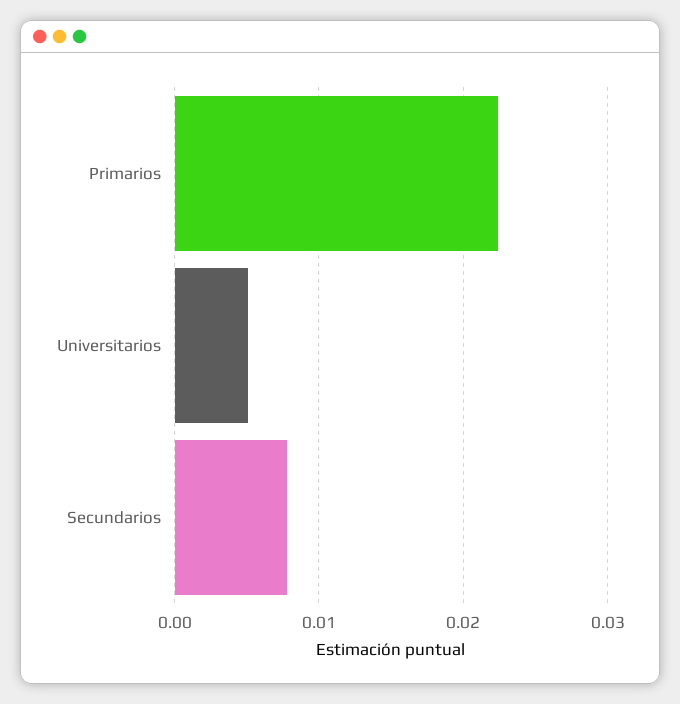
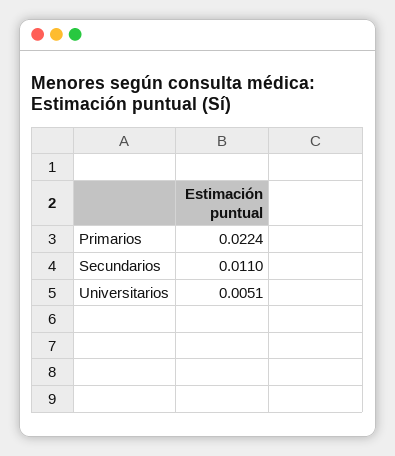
Secundarios: 0.008 -> 0.011

